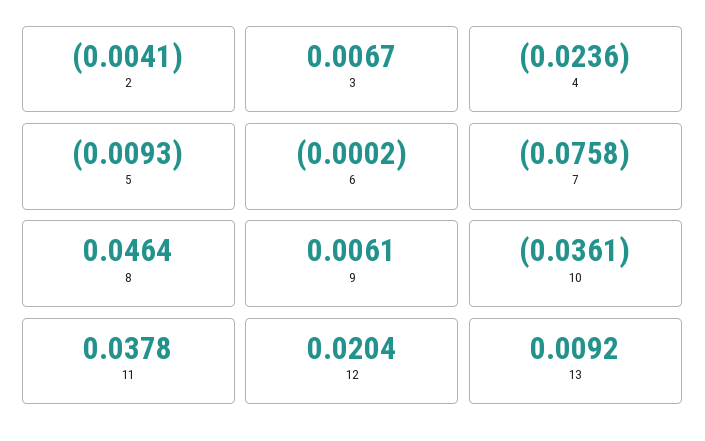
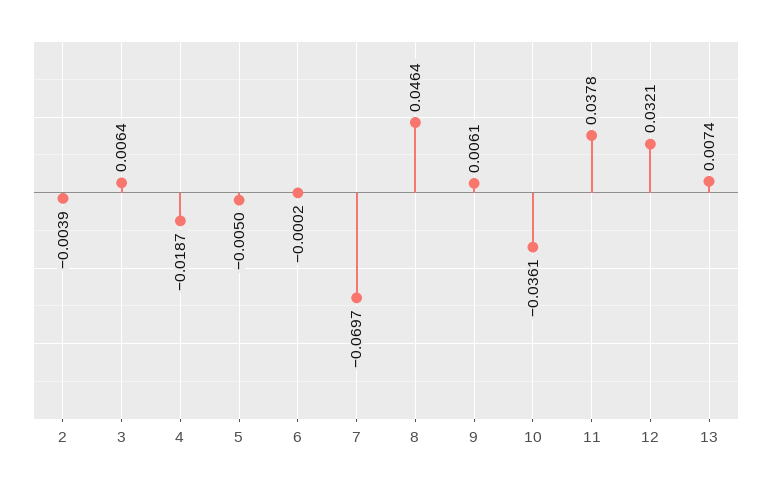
2: -0.0041 -> -0.0039
3: 0.0067 -> 0.0064
4: -0.0236 -> -0.0187
5: -0.0093 -> -0.005
7: -0.0758 -> -0.0697
12: 0.0204 -> 0.0321
13: 0.0092 -> 0.0074

